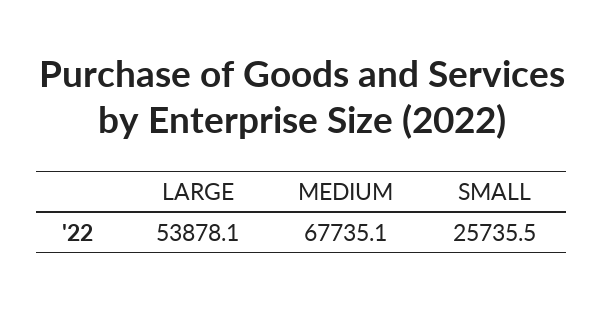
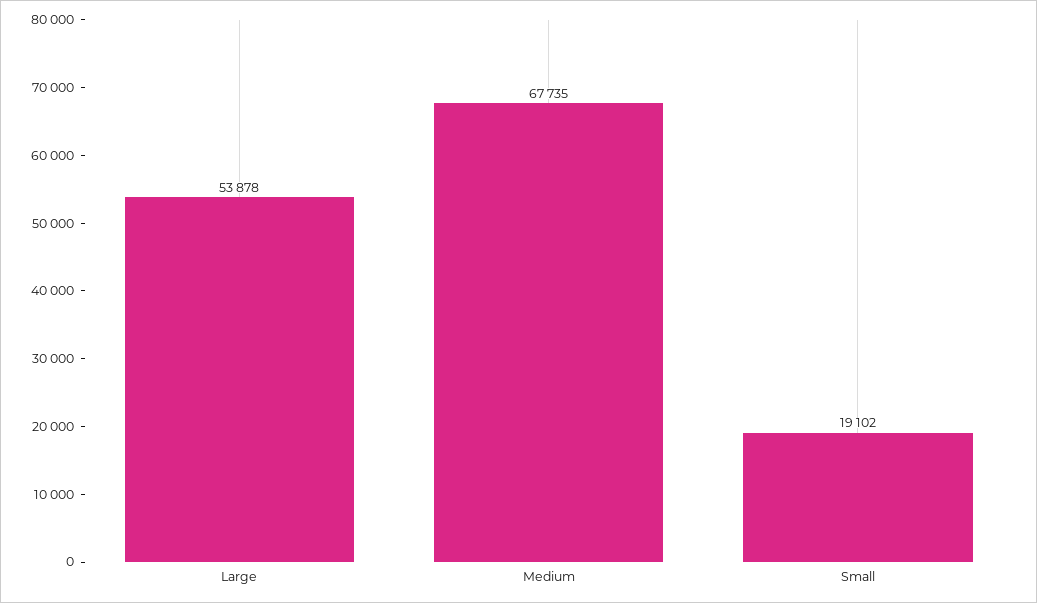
SMALL: 25735.5 -> 19102

